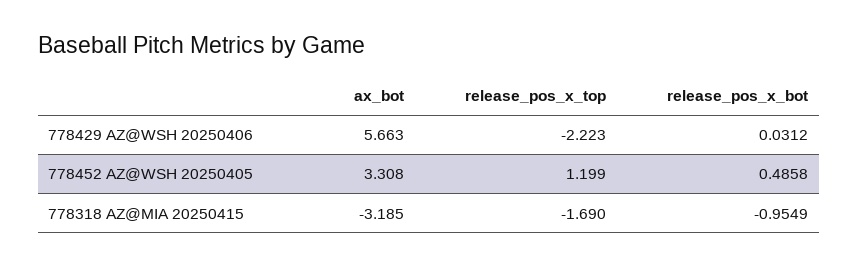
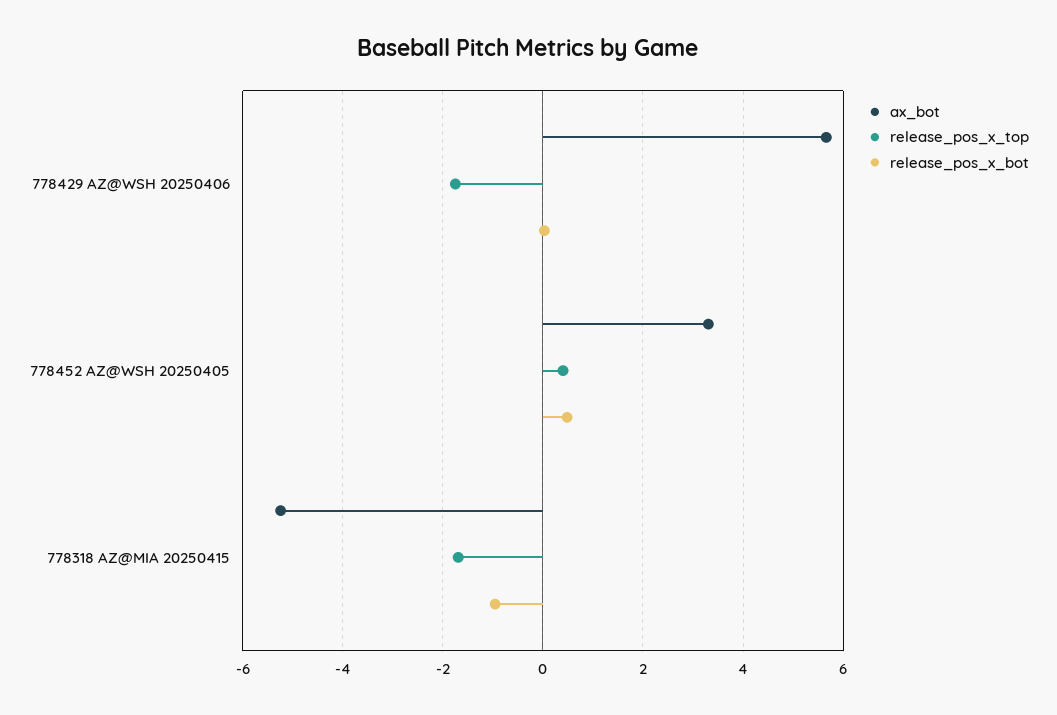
release_pos_x_top, 778429 AZ@WSH 20250406: -2.223 -> -1.8
release_pos_x_top, 778452 AZ@WSH 20250405: 1.199 -> 0.4
ax_bot, 778318 AZ@MIA 20250415: -3.185 -> -5.2

